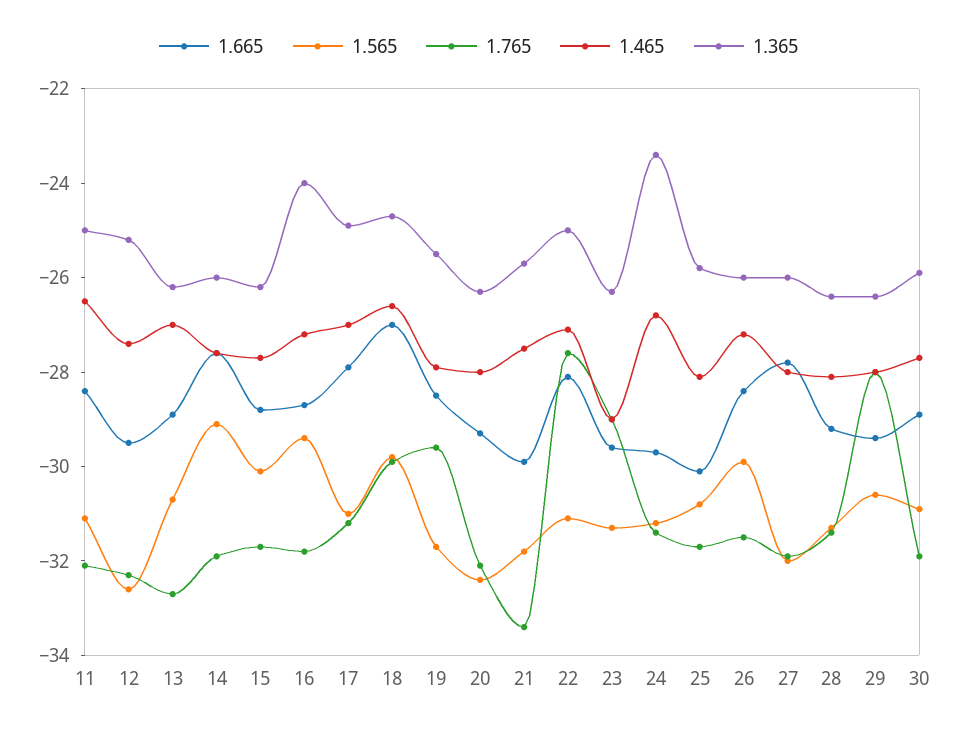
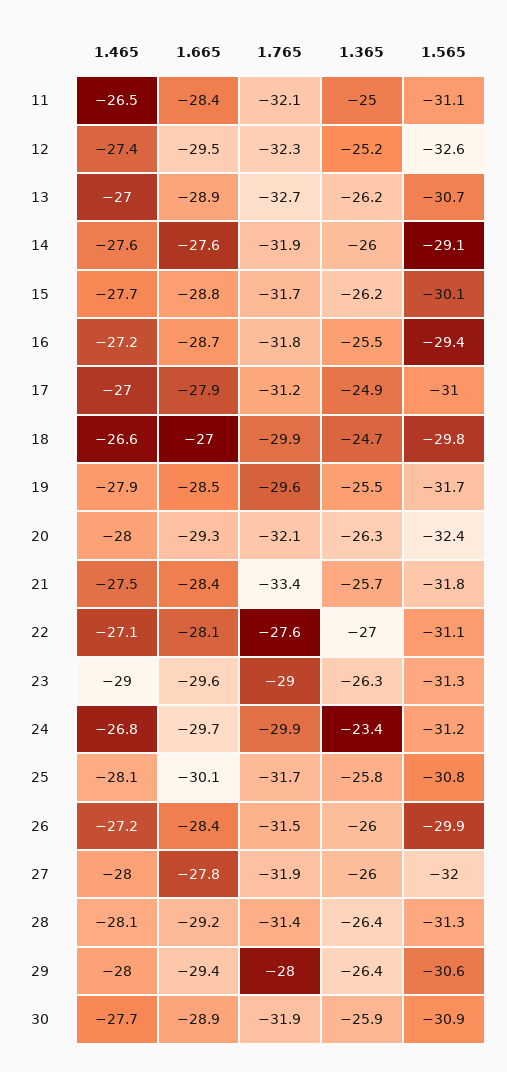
1.365, 16: -24 -> -25.5
1.665, 21: -30 -> -28.4
1.365, 22: -25 -> -27
1.765, 24: -31.5 -> -29.9

